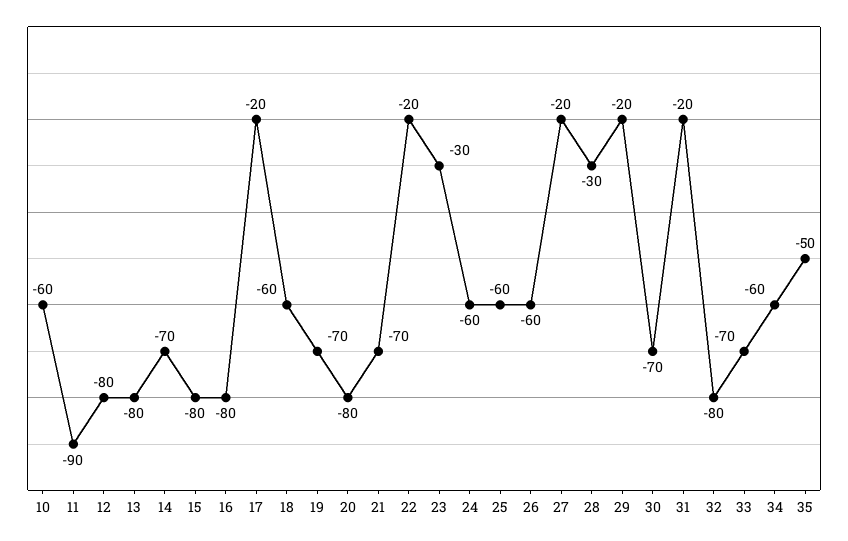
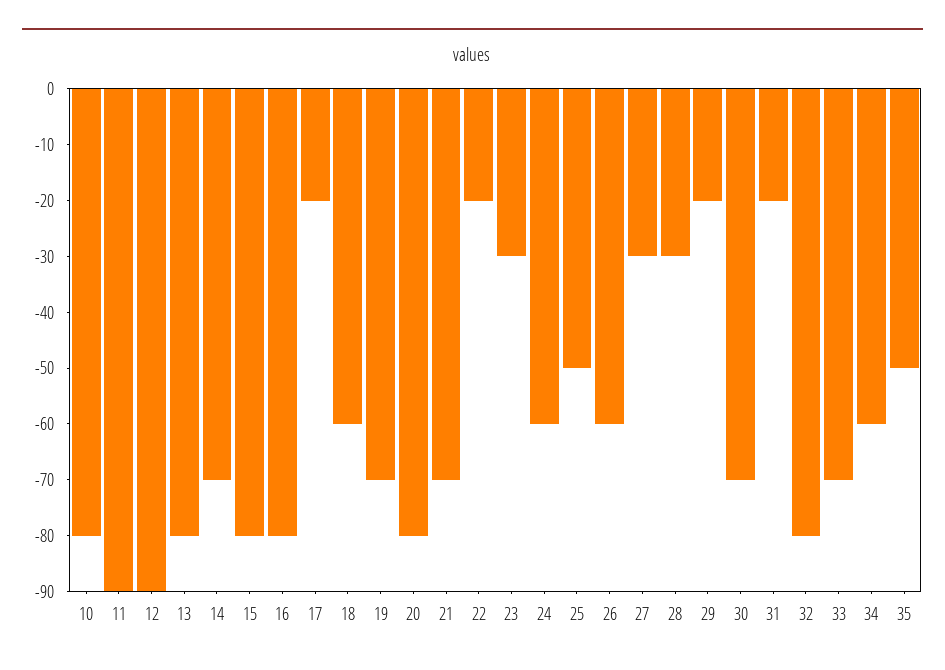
10: -60 -> -80
12: -80 -> -90
25: -60 -> -50
27: -20 -> -30

